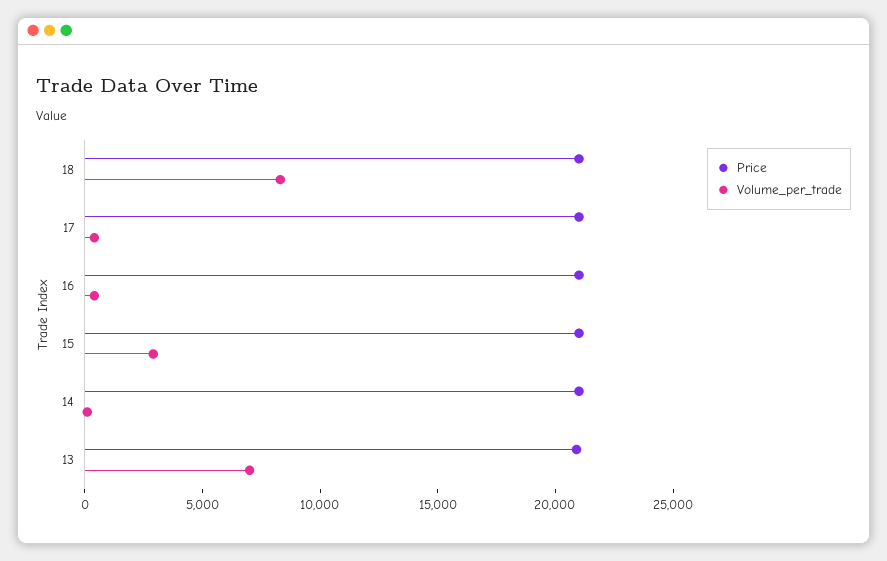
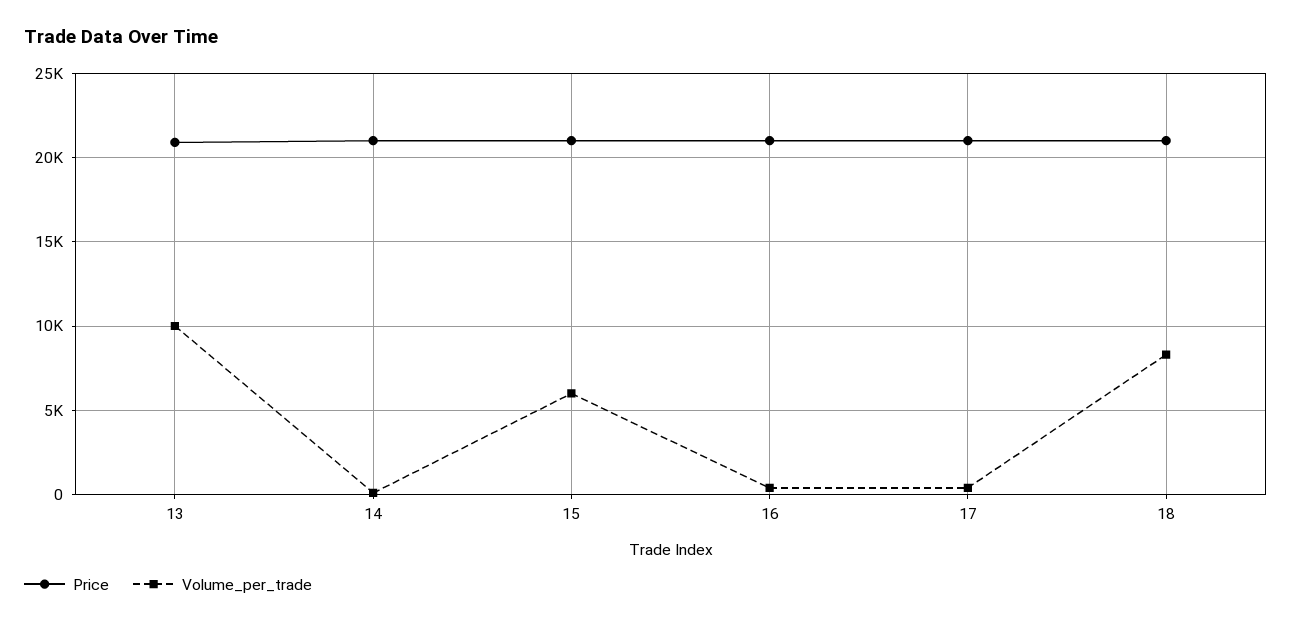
Volume_per_trade, 15: 3000 -> 6000
Volume_per_trade, 13: 7000 -> 10000

